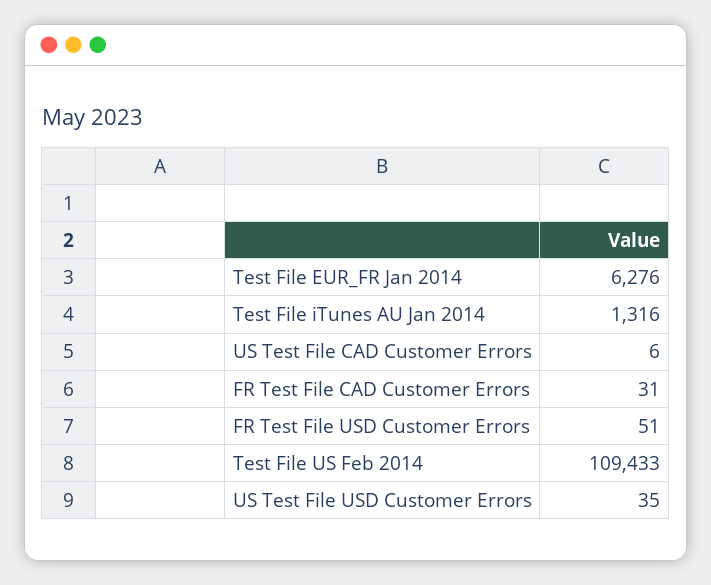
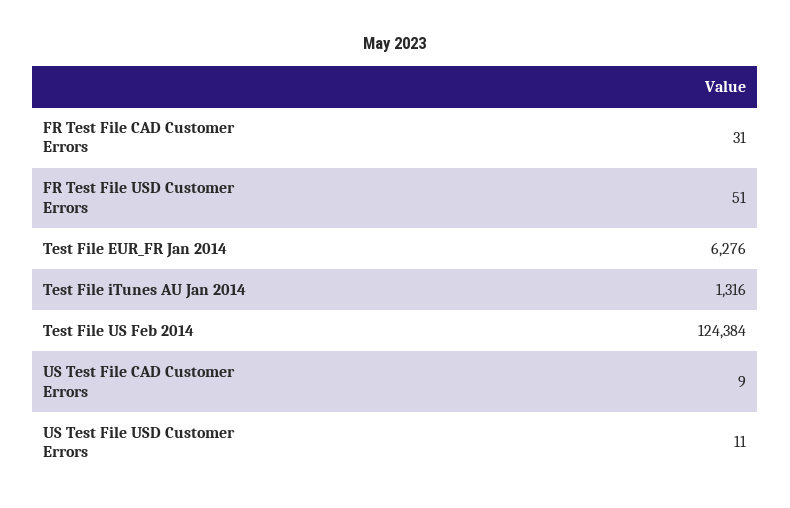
US Test File CAD Customer Errors: 6 -> 9
Test File US Feb 2014: 109433 -> 124384
US Test File USD Customer Errors: 35 -> 11

